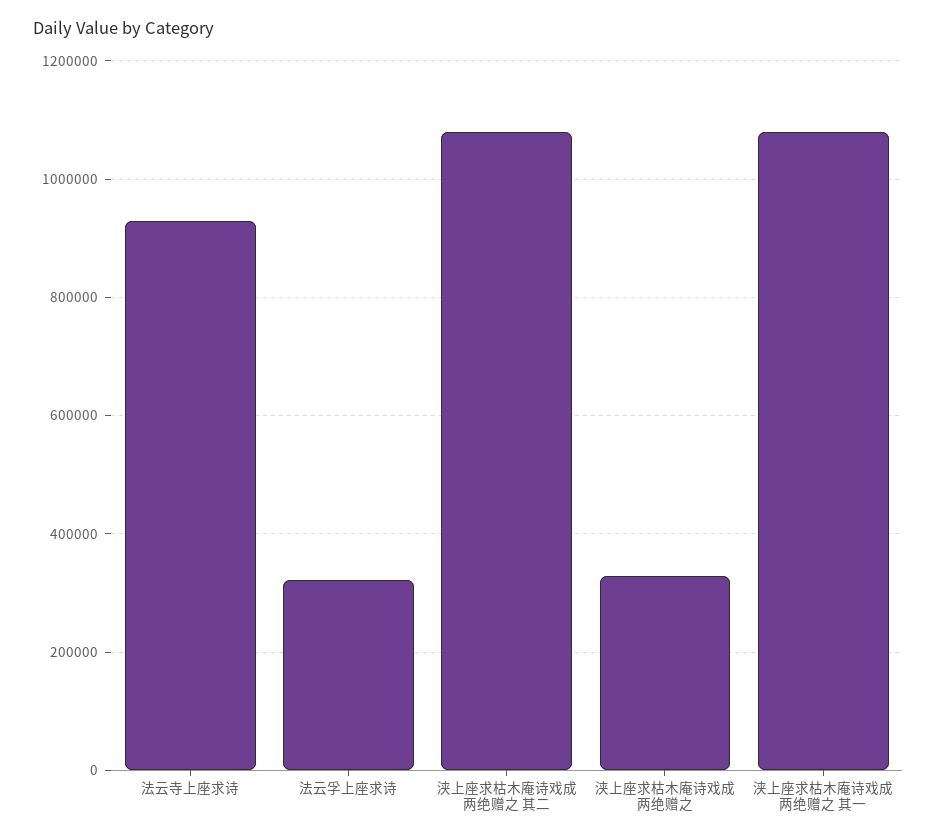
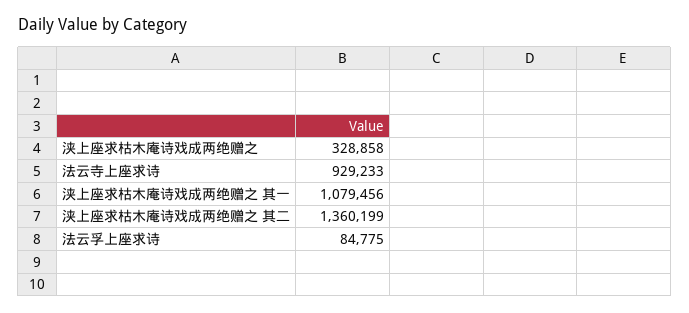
法云孚上座求诗: 320000 -> 84775
浃上座求枯木庵诗戏成两绝赠之 其二: 1080000 -> 1360199

